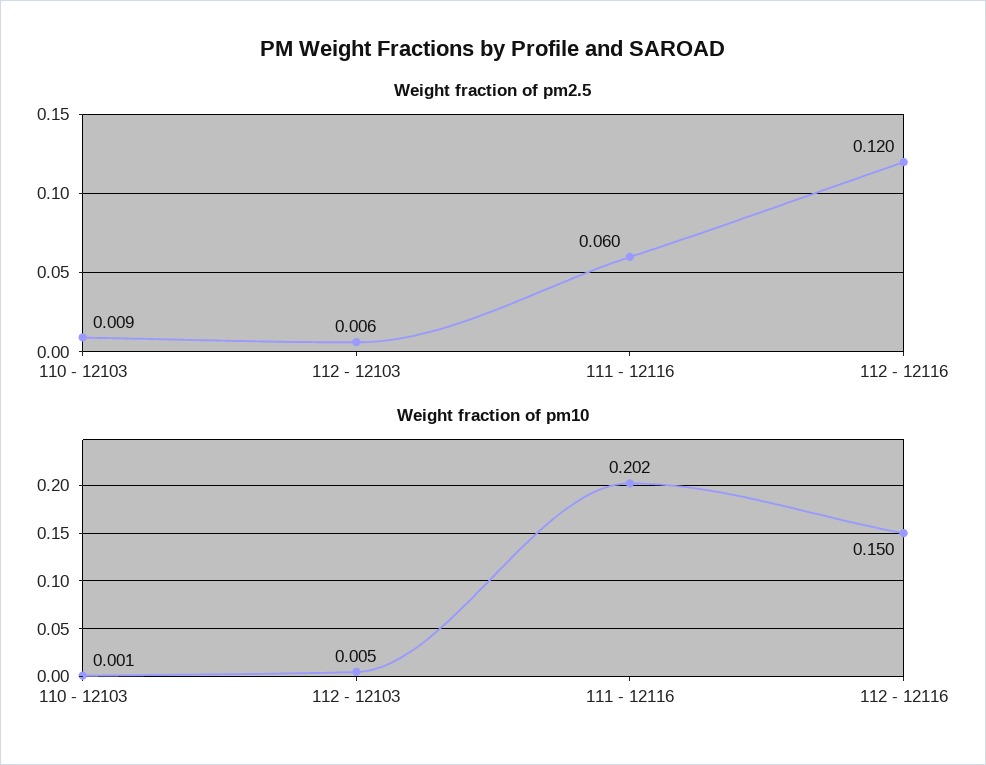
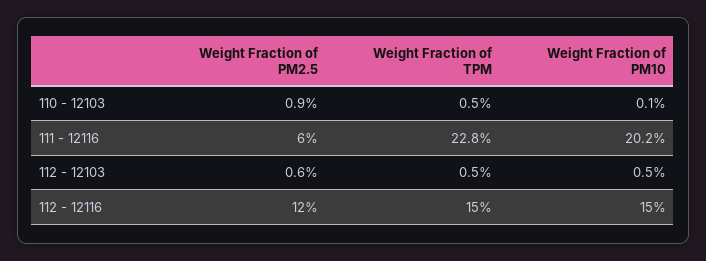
Weight Fraction of TPM, 110 - 12103: none -> 0.005
Weight Fraction of TPM, 111 - 12116: none -> 0.228
Weight Fraction of TPM, 112 - 12103: none -> 0.005
Weight Fraction of TPM, 112 - 12116: none -> 0.15

